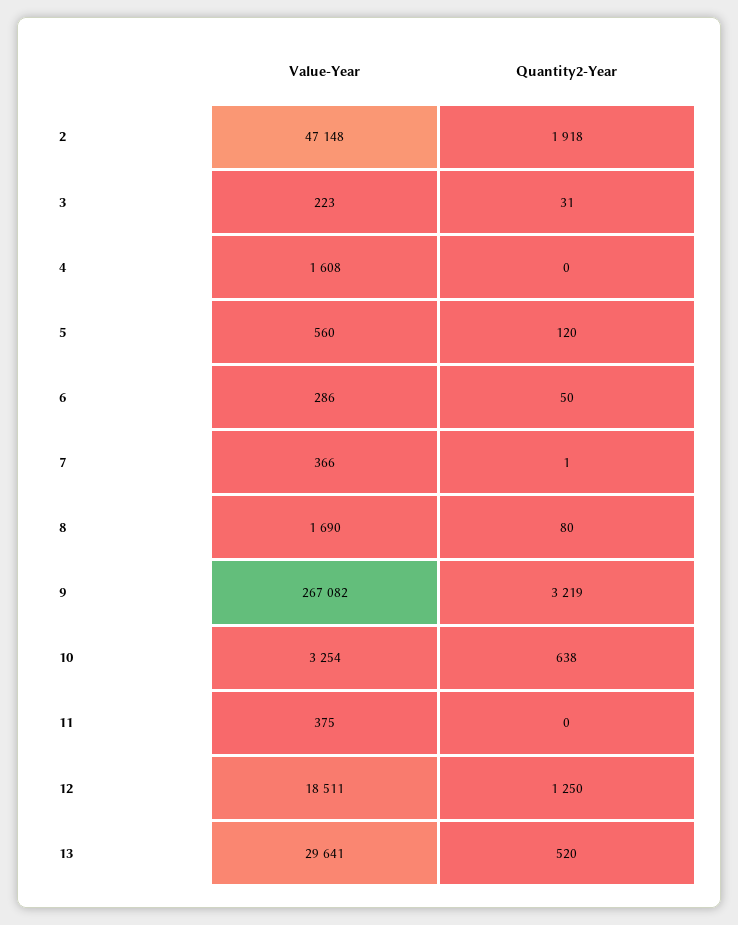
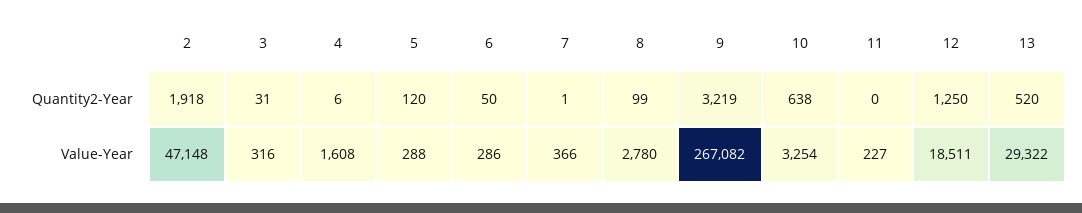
Value-Year, 3: 223 -> 316
Quantity2-Year, 4: 0 -> 6
Value-Year, 5: 560 -> 288
Value-Year, 8: 1690 -> 2780
Quantity2-Year, 8: 80 -> 99
Value-Year, 11: 375 -> 227
Value-Year, 13: 29641 -> 29322

